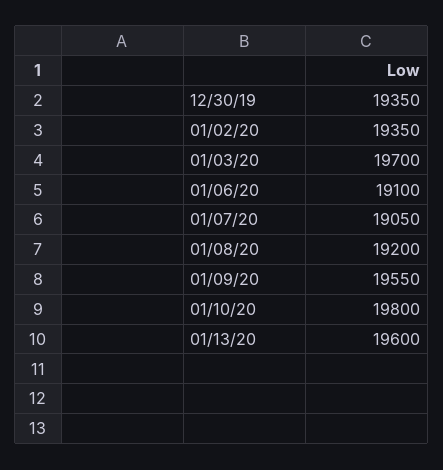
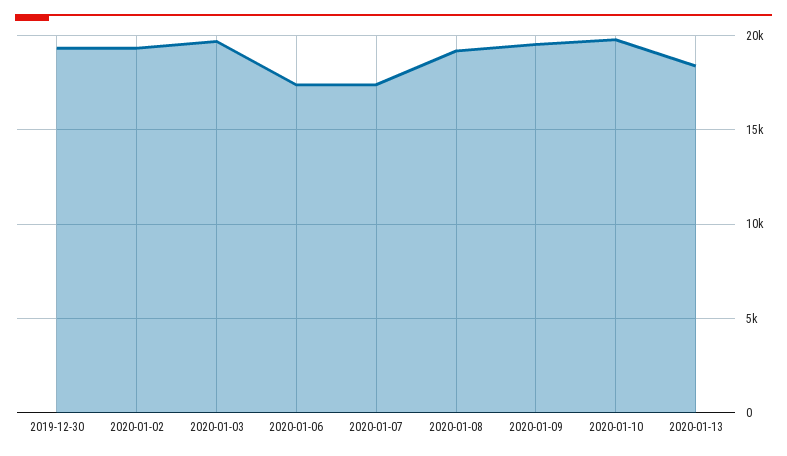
01/06/20: 19100 -> 17500
01/07/20: 19050 -> 17500
01/13/20: 19600 -> 18500

